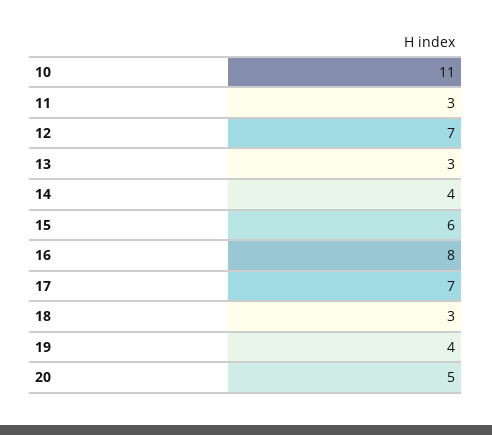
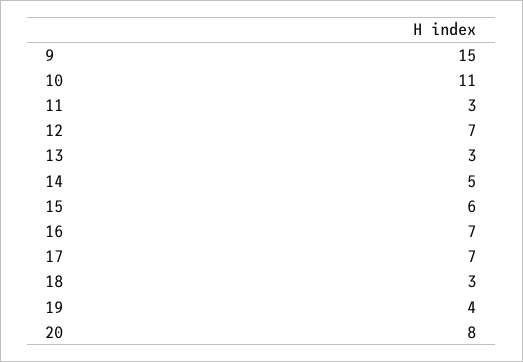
14: 4 -> 5
16: 8 -> 7
20: 5 -> 8
9: none -> 15

